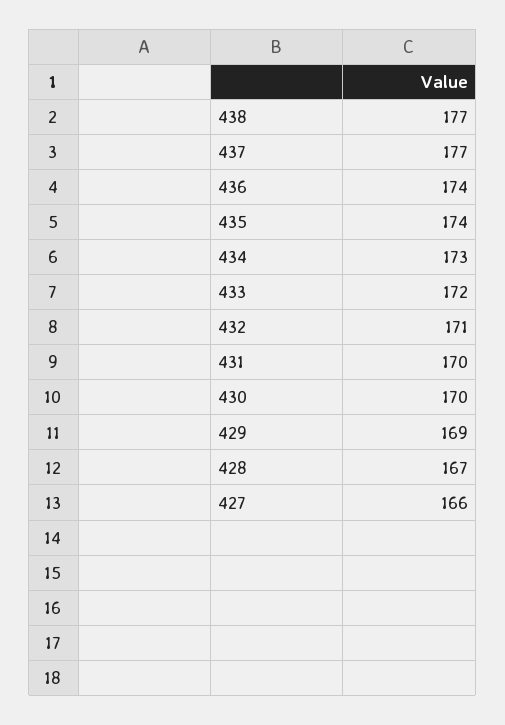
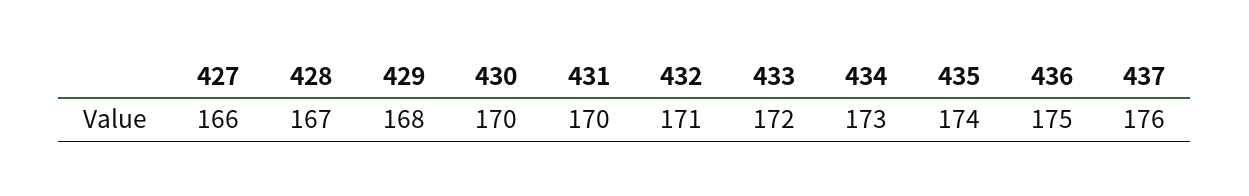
438: 177 -> none
437: 177 -> 176
436: 174 -> 175
429: 169 -> 168

